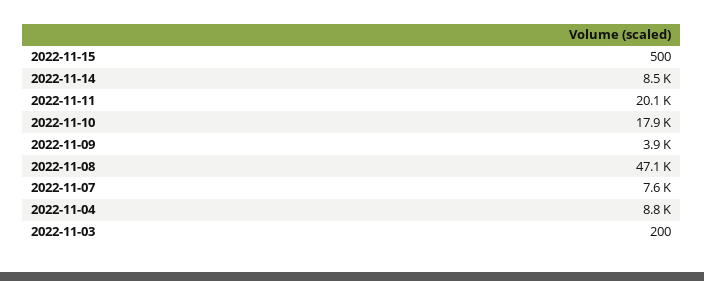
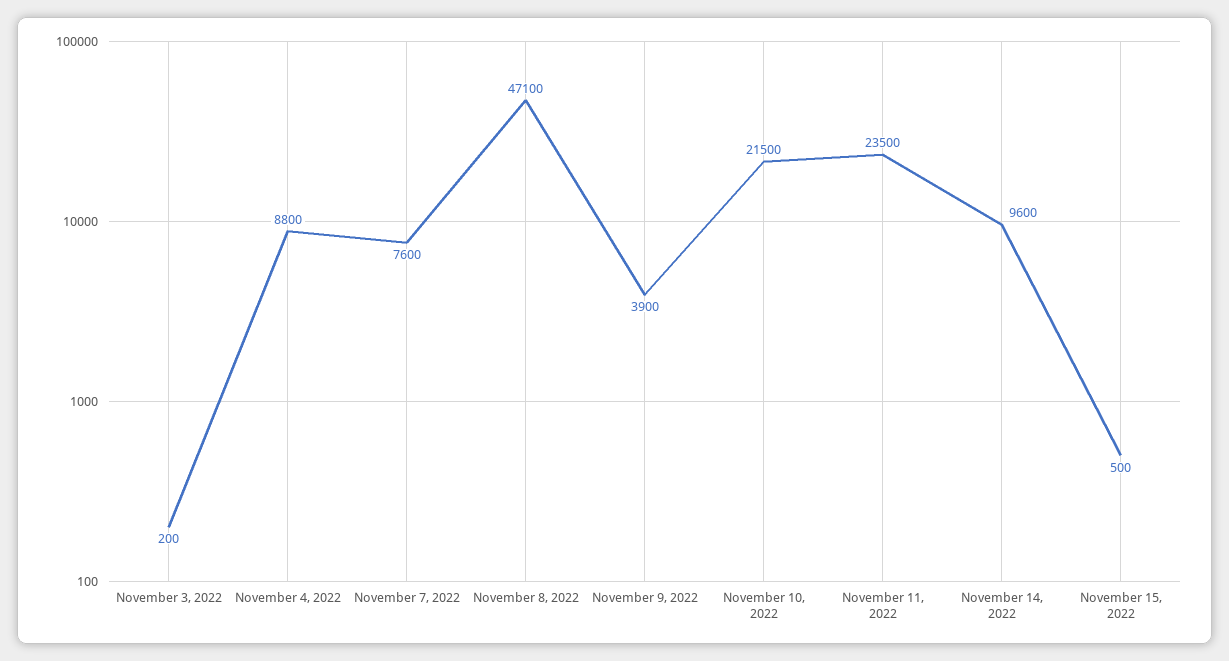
2022-11-14: 8500 -> 9600
2022-11-11: 20100 -> 23500
2022-11-10: 17900 -> 21500

